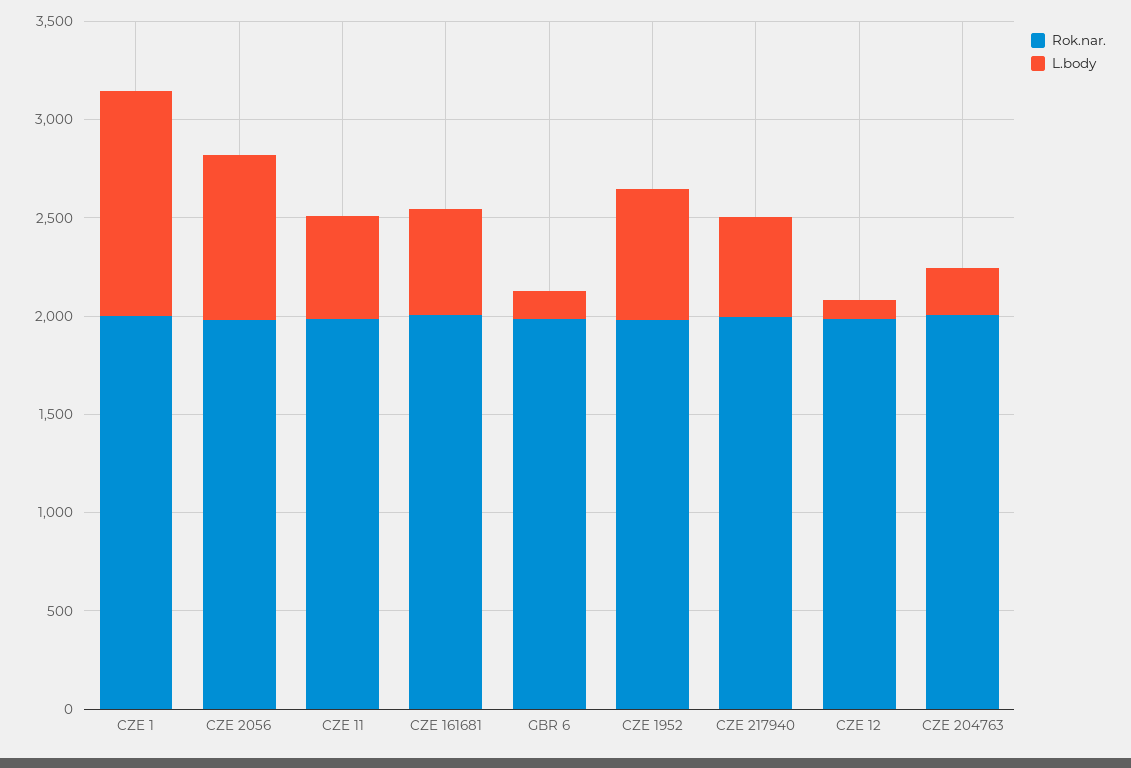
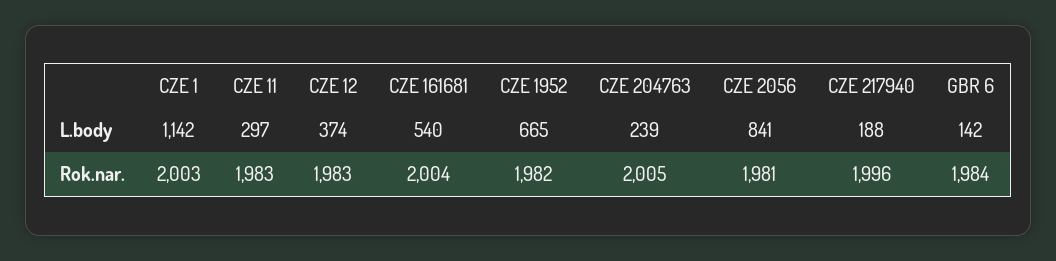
L.body, CZE 11: 500 -> 297
L.body, CZE 217940: 500 -> 188
L.body, CZE 12: 100 -> 374

